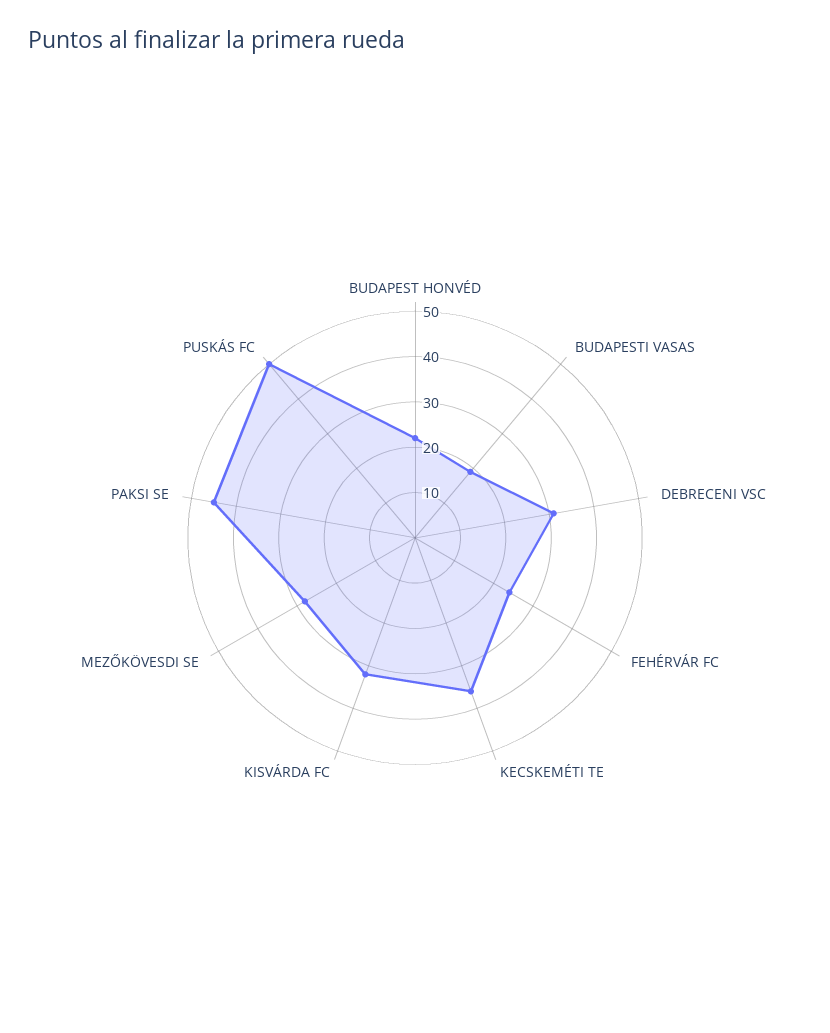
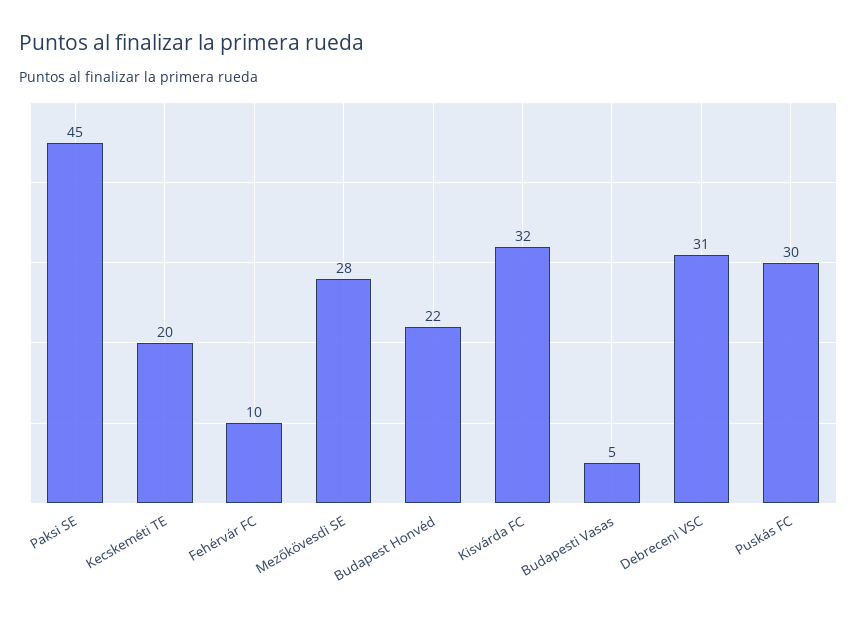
BUDAPESTI VASAS: 20 -> 5
FEHÉRVÁR FC: 25 -> 10
KECSKEMÉTI TE: 35 -> 20
PUSKÁS FC: 50 -> 30

